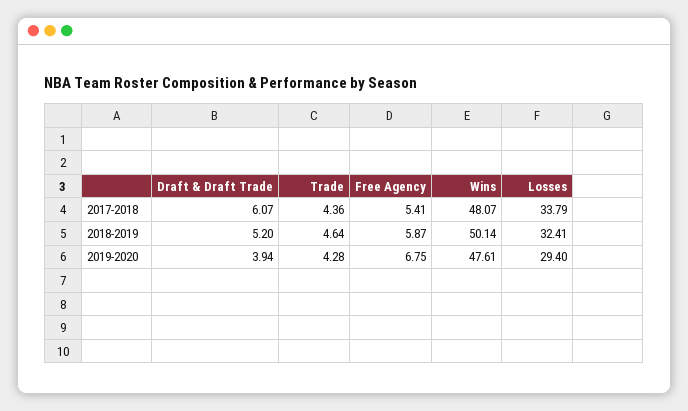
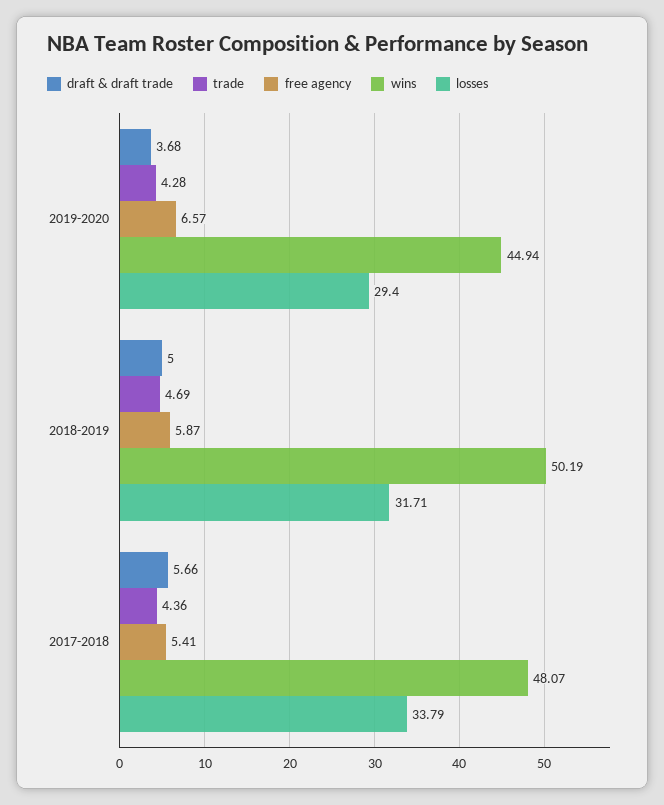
Draft & Draft Trade, 2017-2018: 6.07 -> 5.66
Draft & Draft Trade, 2018-2019: 5.2 -> 5
Trade, 2018-2019: 4.64 -> 4.69
Wins, 2018-2019: 50.14 -> 50.19
Losses, 2018-2019: 32.41 -> 31.71
Draft & Draft Trade, 2019-2020: 3.94 -> 3.68
Free Agency, 2019-2020: 6.75 -> 6.57
Wins, 2019-2020: 47.61 -> 44.94

